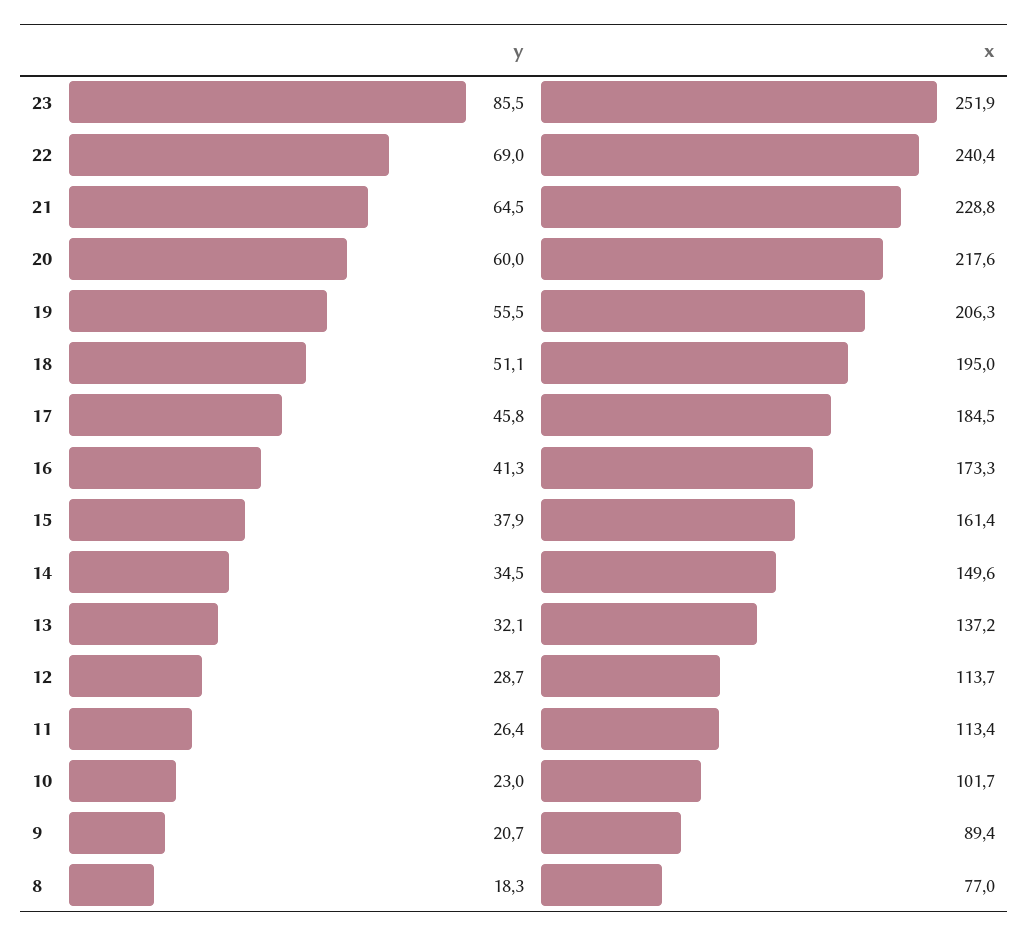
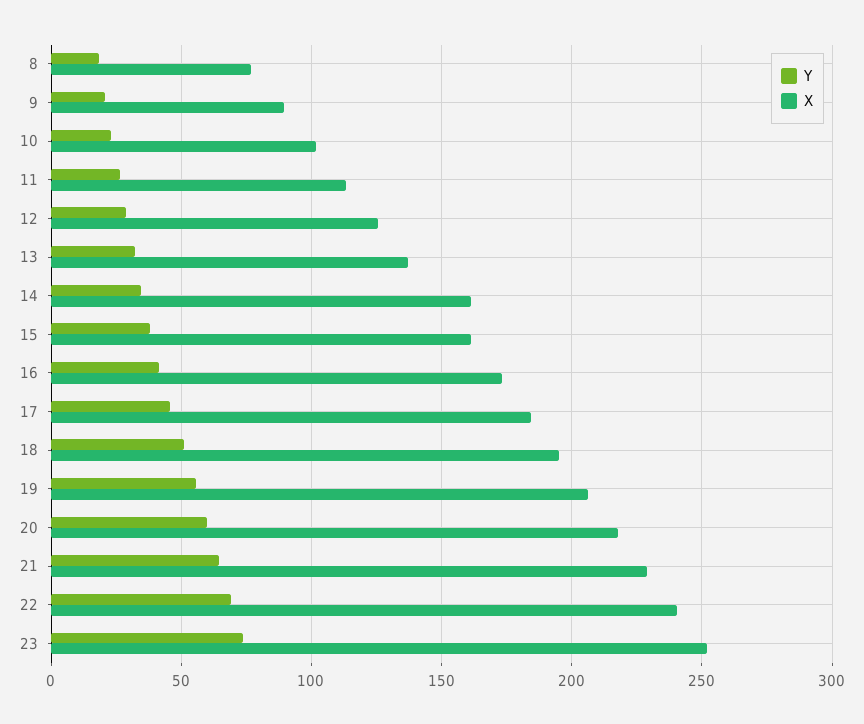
y, 23: 85.5 -> 75
x, 14: 149.6 -> 160
x, 12: 113.7 -> 125

